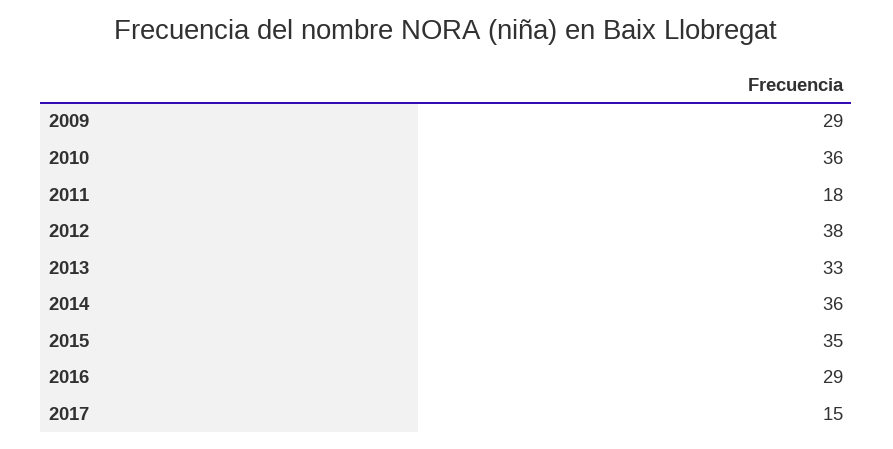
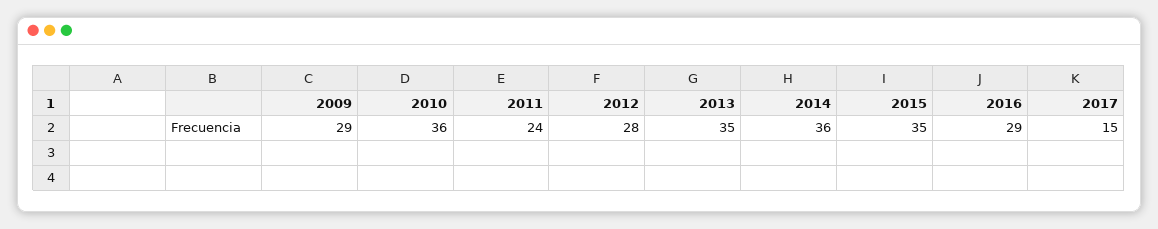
2011: 18 -> 24
2012: 38 -> 28
2013: 33 -> 35

